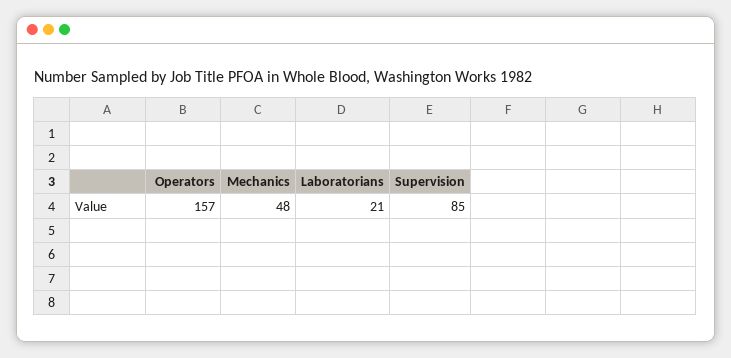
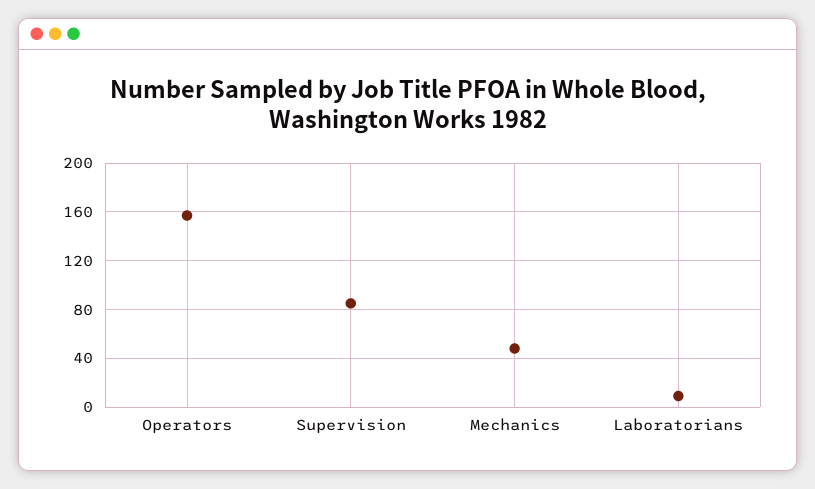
Laboratorians: 21 -> 10

